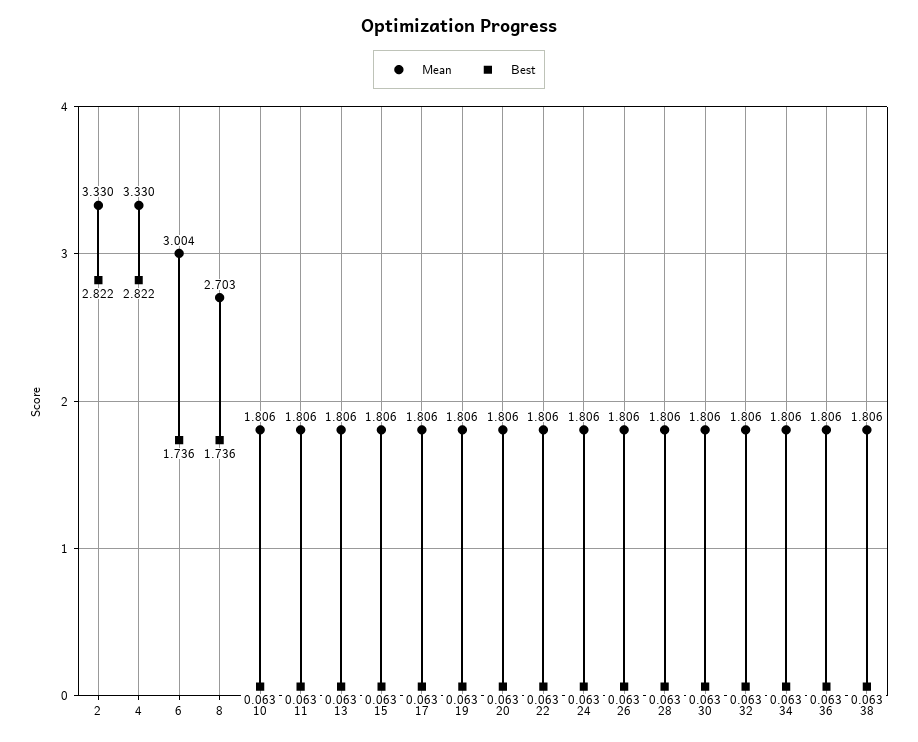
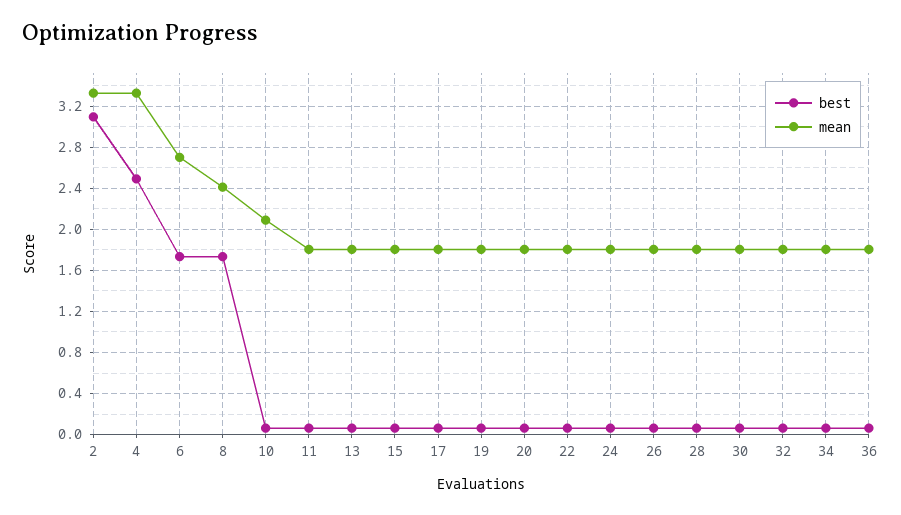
Best, 2: 2.822 -> 3.1
Best, 4: 2.822 -> 2.5
Mean, 6: 3.004 -> 2.7
Mean, 8: 2.703 -> 2.4
Mean, 10: 1.806 -> 2.1
Mean, 38: 1.806 -> none
Best, 38: 0.063 -> none

